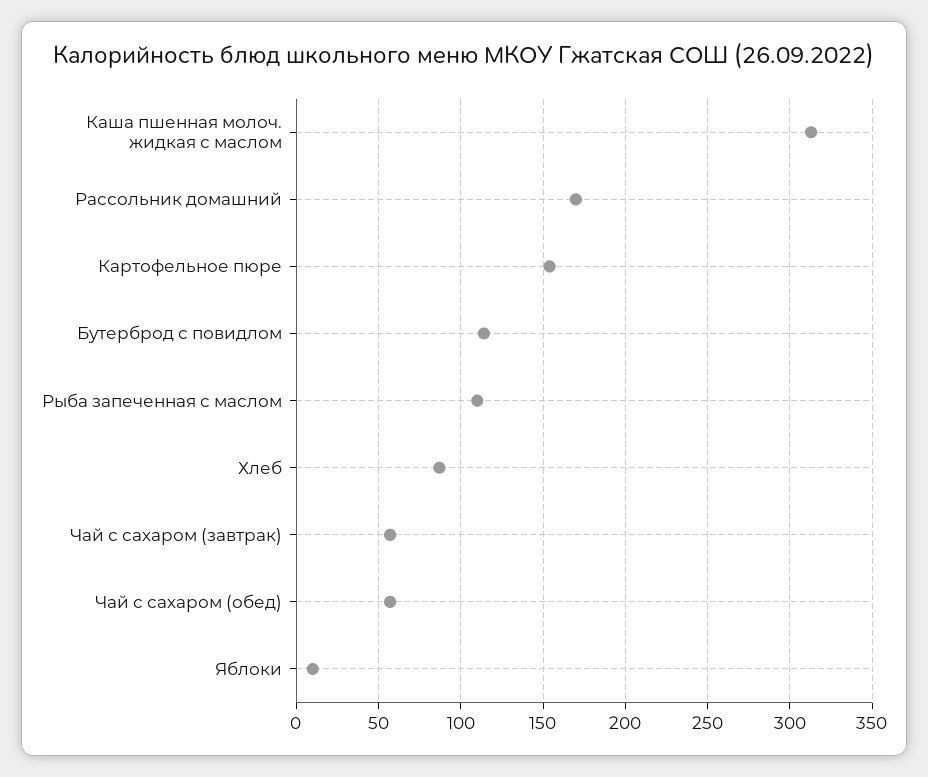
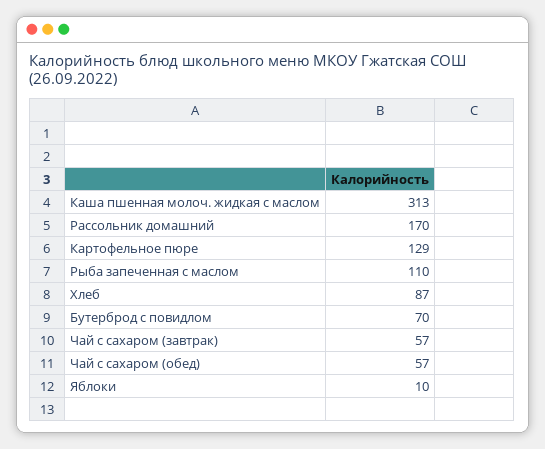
Картофельное пюре: 155 -> 129
Бутерброд с повидлом: 115 -> 70

